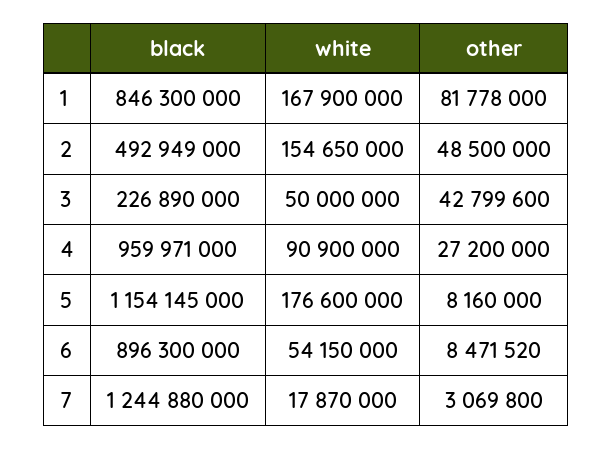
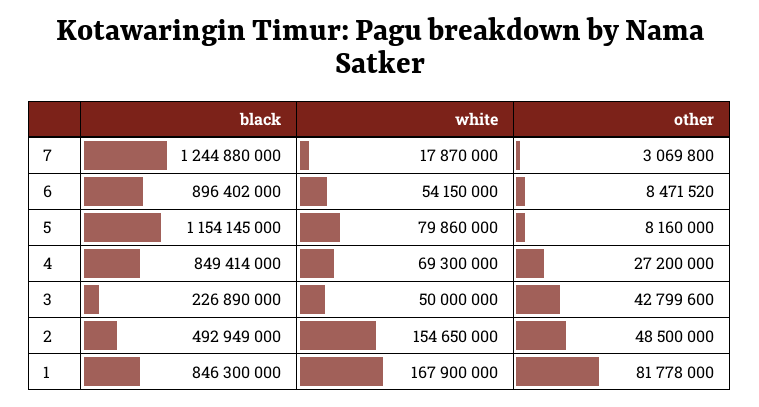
black, 4: 959971000 -> 849414000
white, 4: 90900000 -> 69300000
white, 5: 176600000 -> 79860000
black, 6: 896300000 -> 896402000

